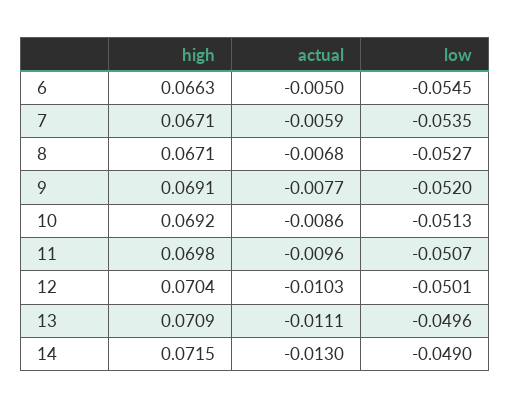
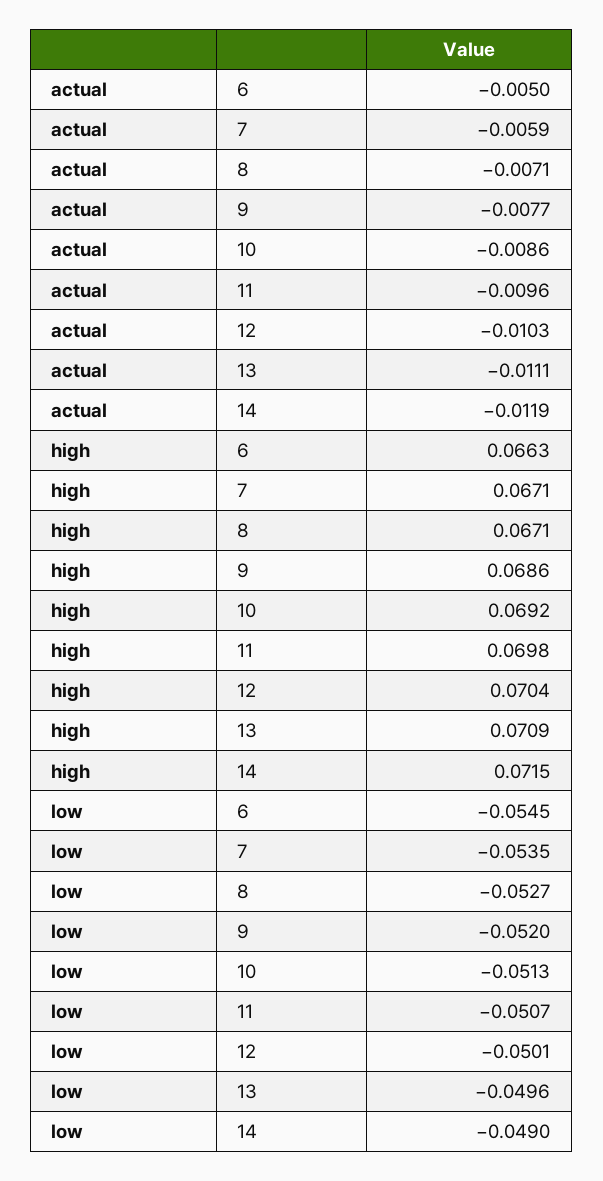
actual, 8: -0.0068 -> -0.0071
high, 9: 0.0691 -> 0.0686
actual, 14: -0.013 -> -0.0119

